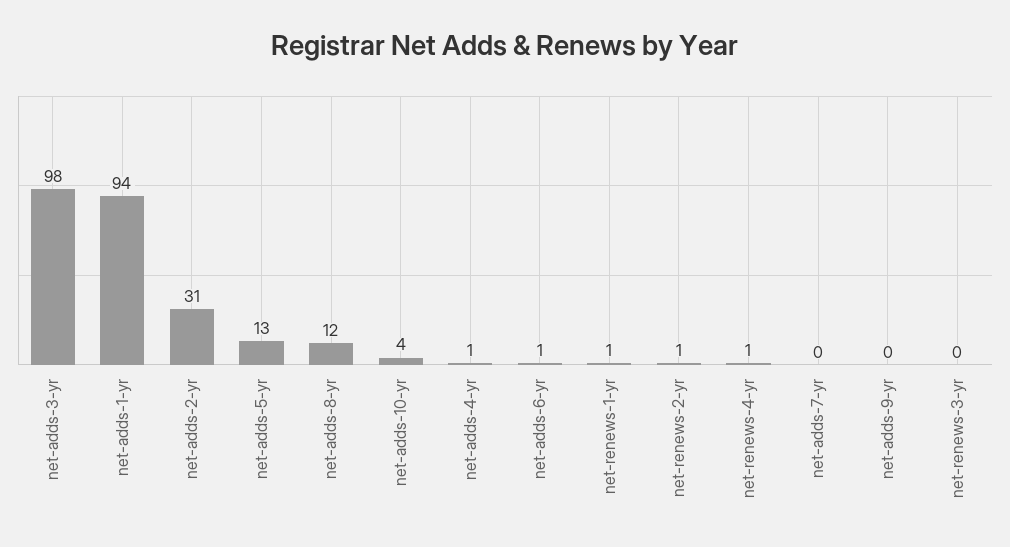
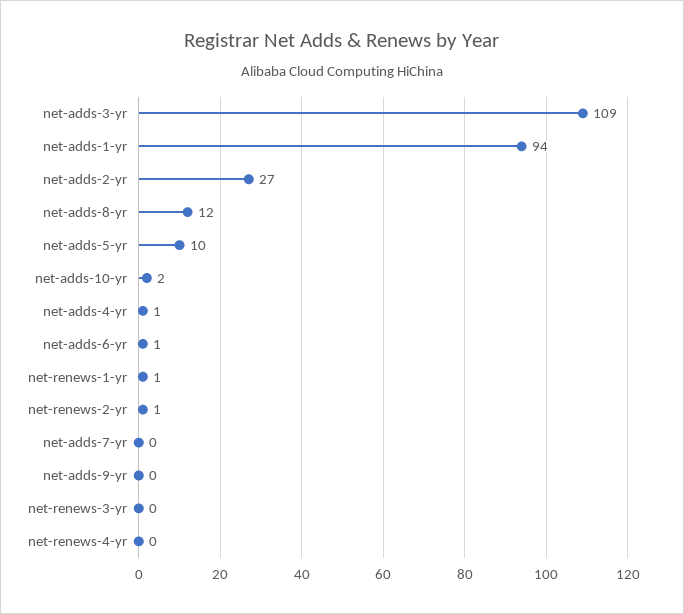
net-adds-3-yr: 98 -> 109
net-adds-2-yr: 31 -> 27
net-adds-5-yr: 13 -> 10
net-adds-10-yr: 4 -> 2
net-renews-4-yr: 1 -> 0

